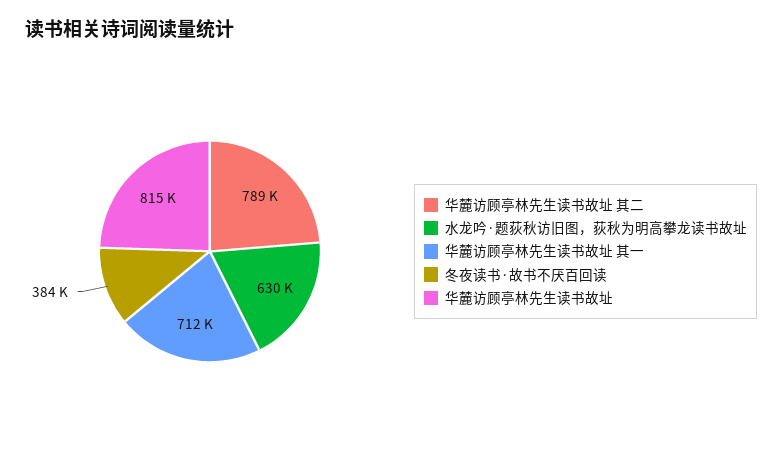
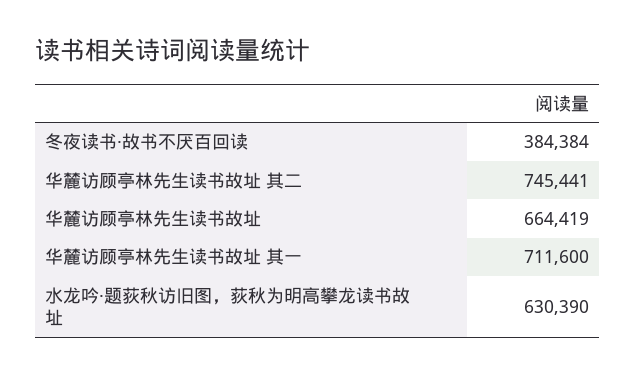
华麓访顾亭林先生读书故址 其二: 789000 -> 745441
华麓访顾亭林先生读书故址: 815000 -> 664419

